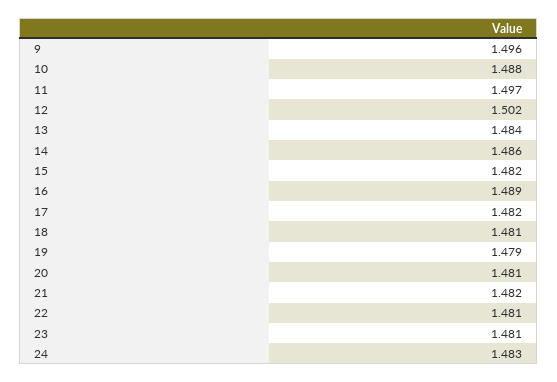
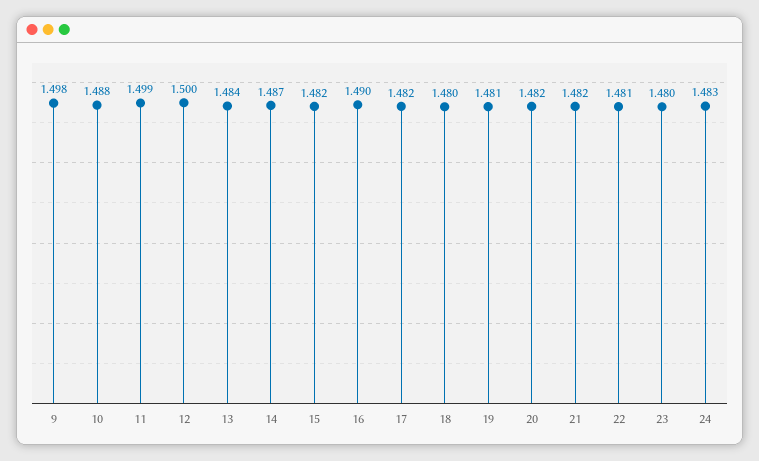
9: 1.496 -> 1.498
11: 1.497 -> 1.499
12: 1.502 -> 1.5
14: 1.486 -> 1.487
16: 1.489 -> 1.49
18: 1.481 -> 1.48
19: 1.479 -> 1.481
20: 1.481 -> 1.482
23: 1.481 -> 1.48

